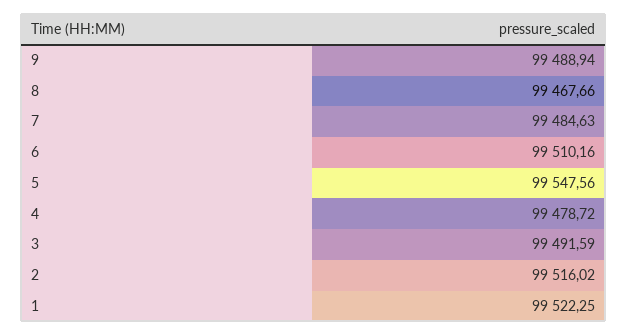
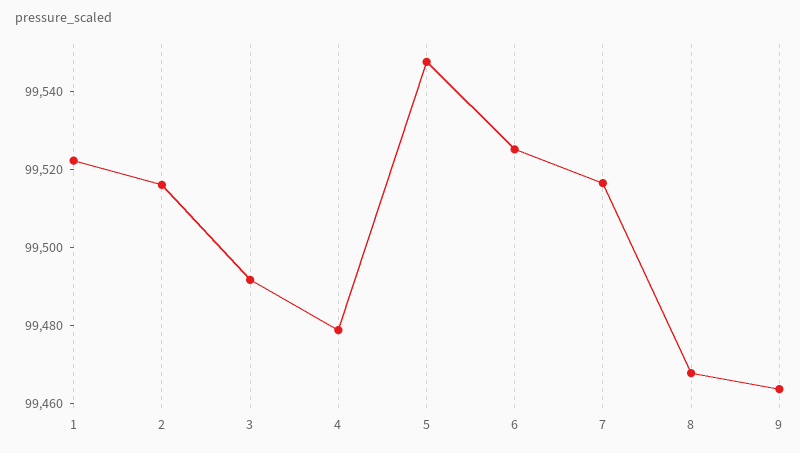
9: 99488.94 -> 99465
7: 99484.63 -> 99515
6: 99510.16 -> 99525

